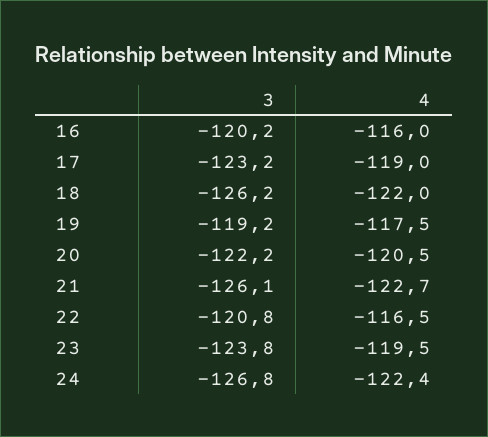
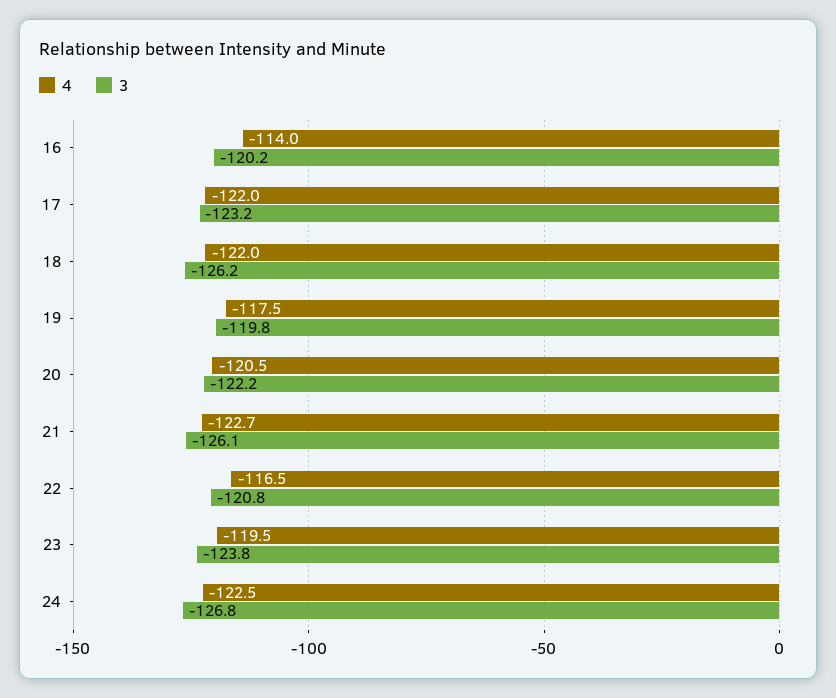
4, 16: -116 -> -114
4, 17: -119 -> -122
3, 19: -119.2 -> -119.8
4, 24: -122.4 -> -122.5

